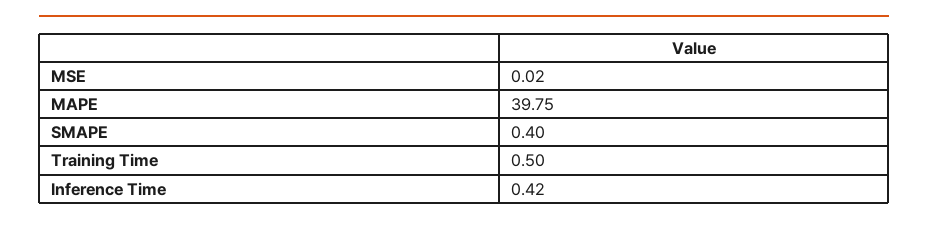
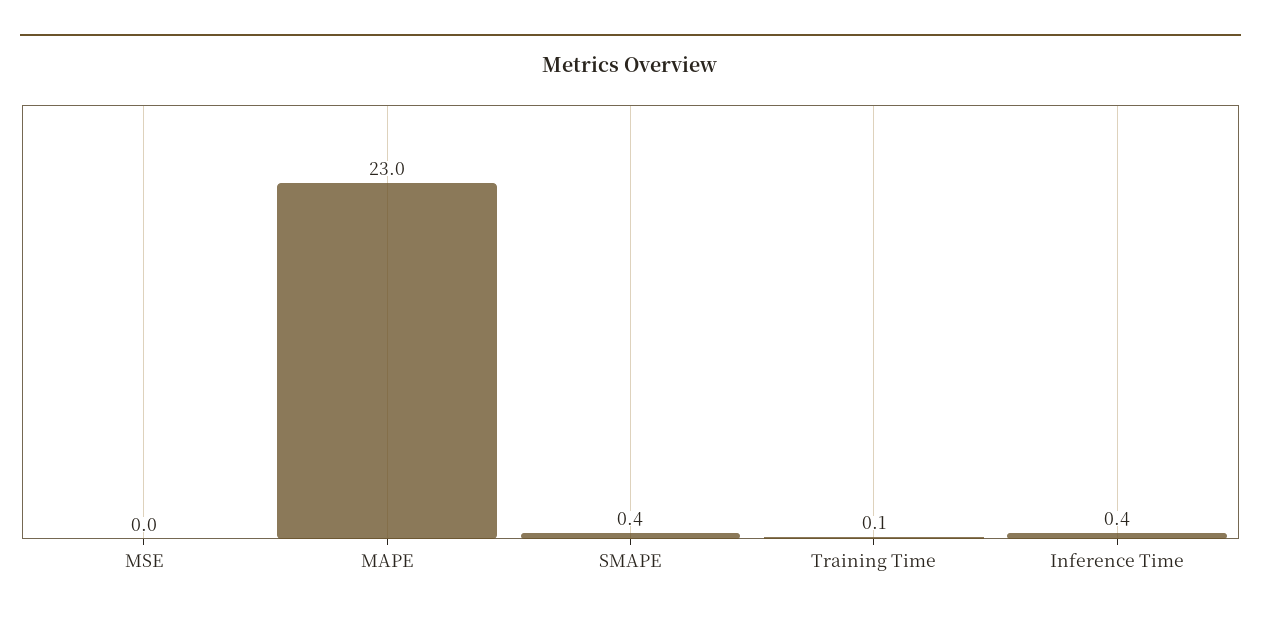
MAPE: 39.75 -> 23
Training Time: 0.5 -> 0.1

